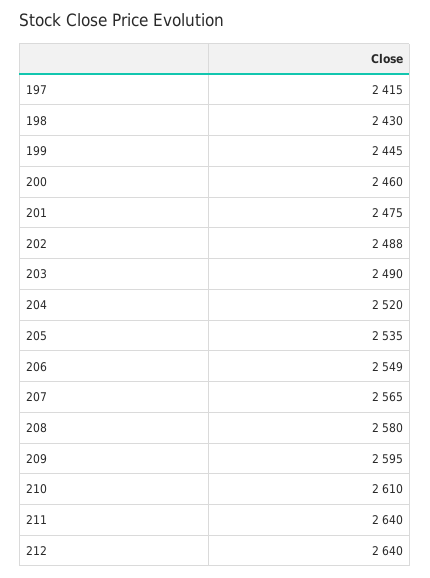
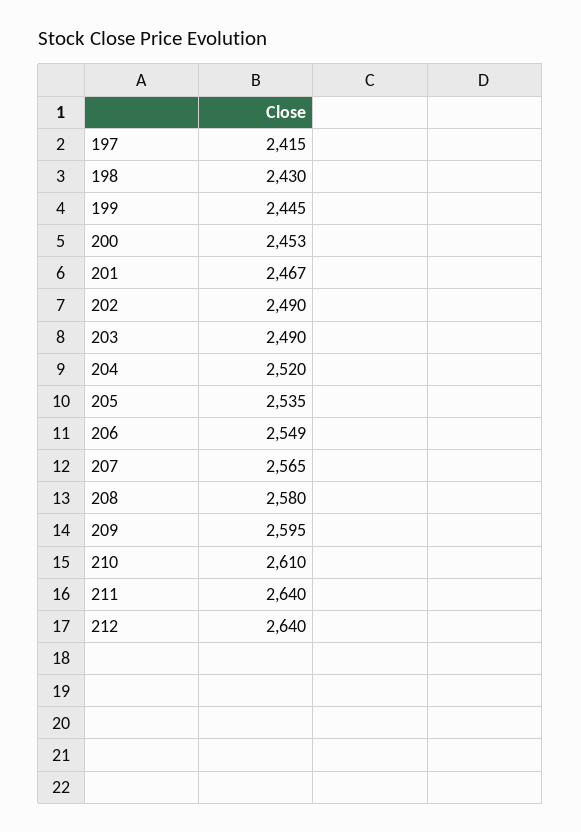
200: 2460 -> 2453
201: 2475 -> 2467
202: 2488 -> 2490

